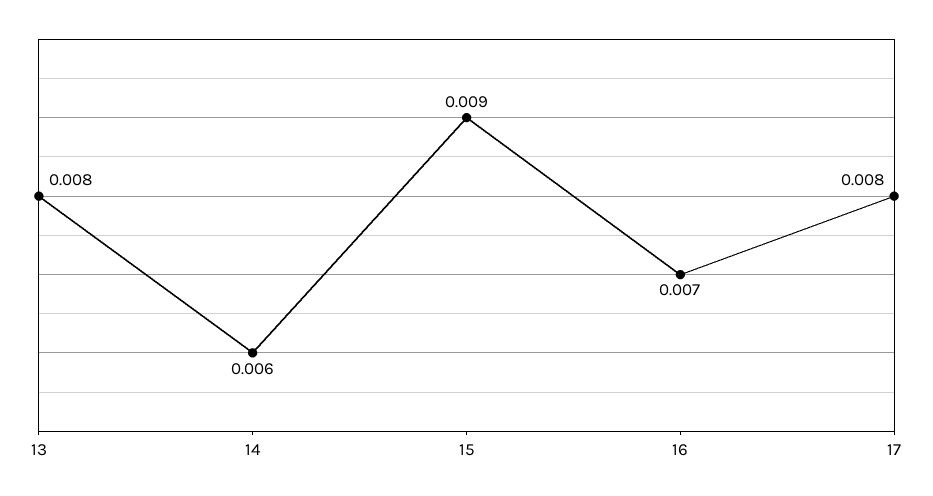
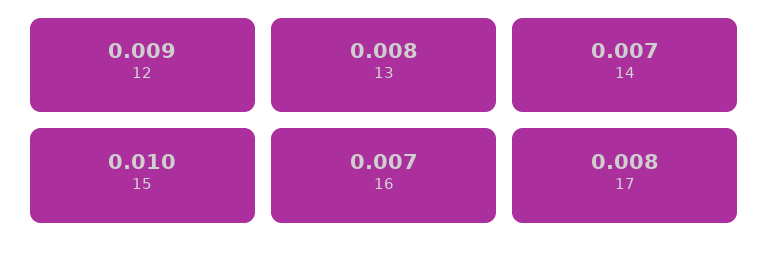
14: 0.006 -> 0.007
15: 0.009 -> 0.01
12: none -> 0.009

